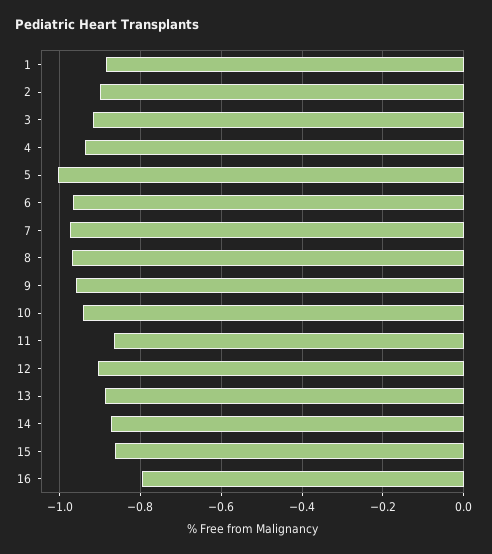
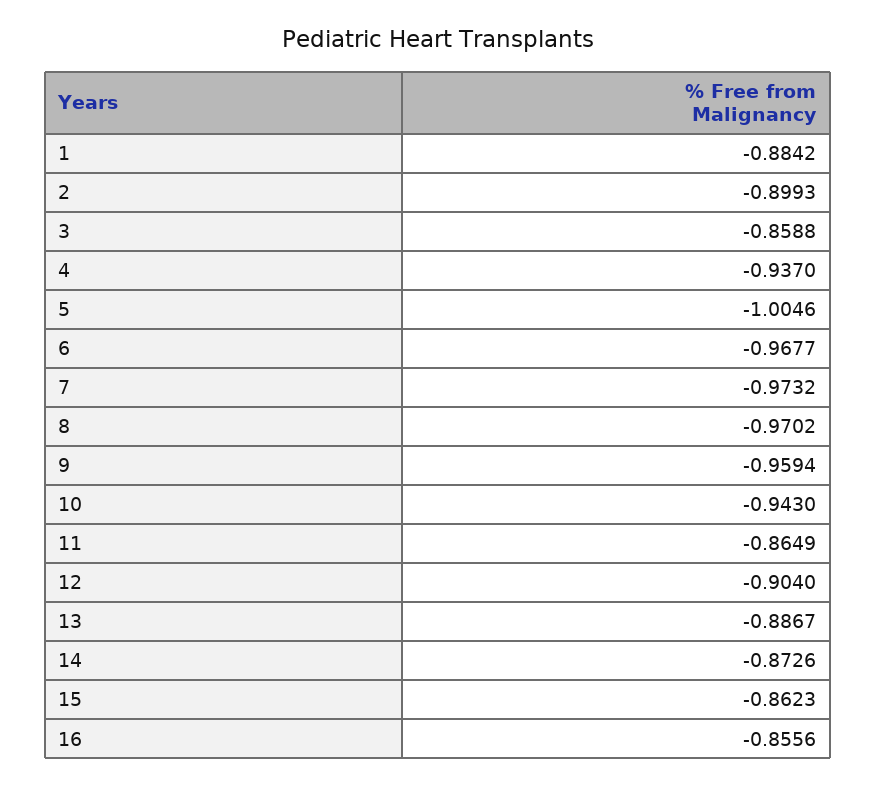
3: -0.92 -> -0.8588
16: -0.8 -> -0.8556

